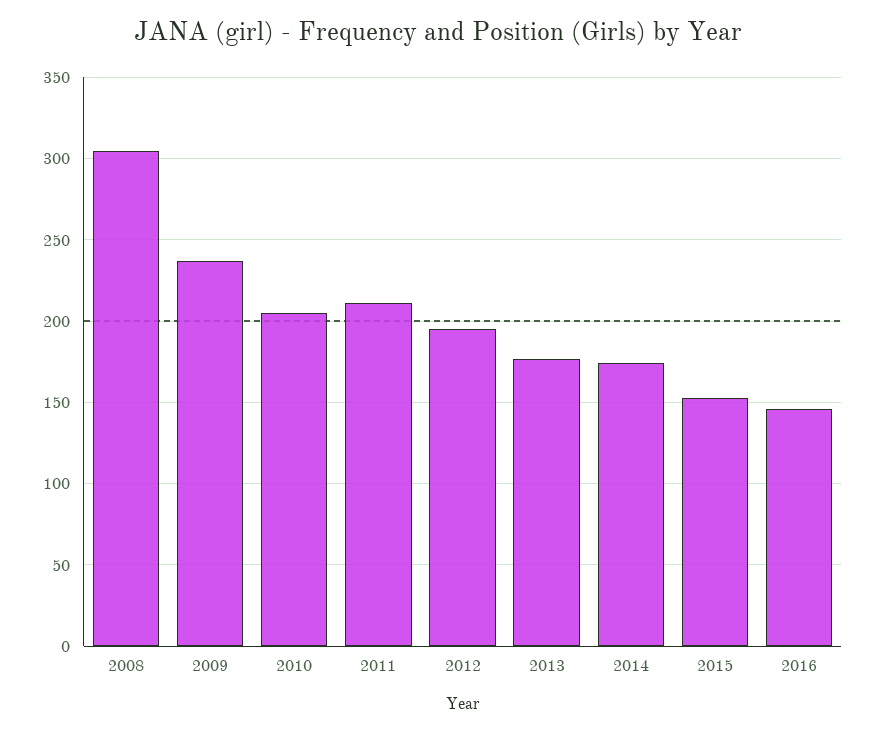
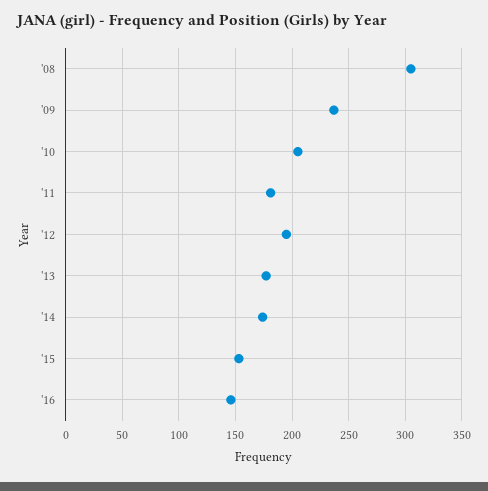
2011: 210 -> 180

